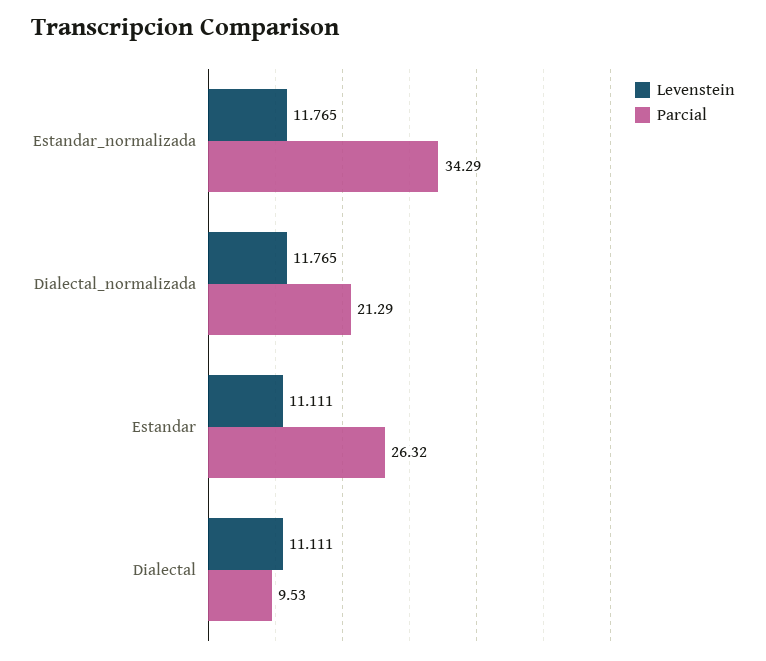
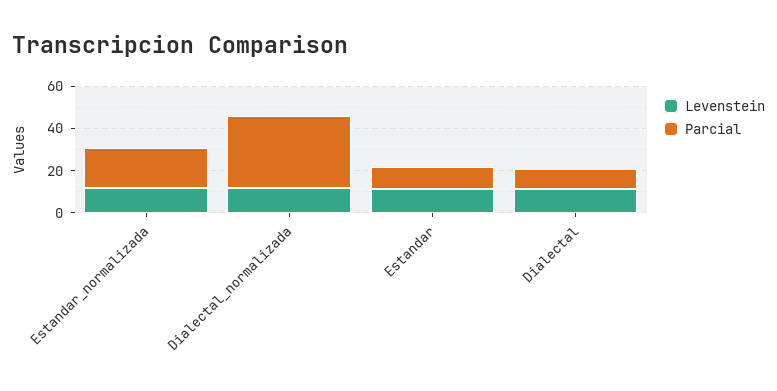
Parcial, Estandar_normalizada: 34.29 -> 20
Parcial, Dialectal_normalizada: 21.29 -> 35
Parcial, Estandar: 26.32 -> 10

